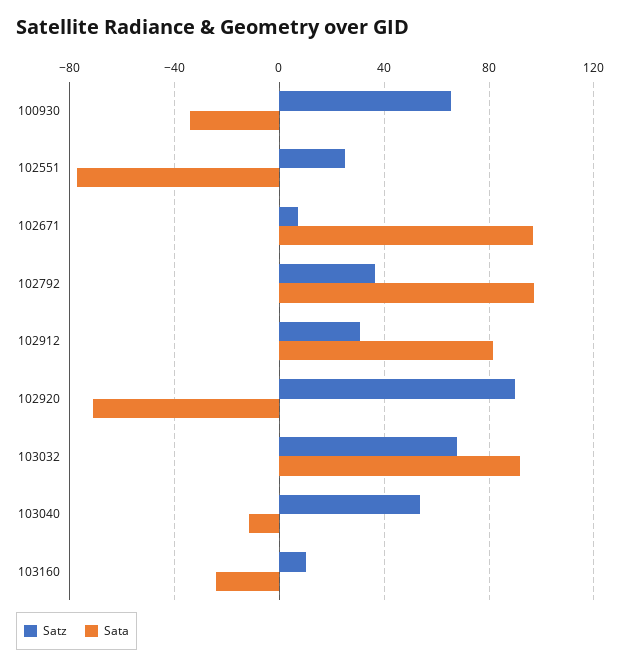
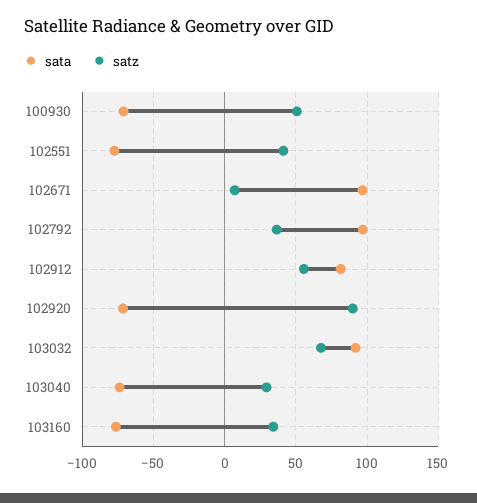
Satz, 100930: 65 -> 50
Sata, 100930: -35 -> -70
Satz, 102551: 25 -> 40
Satz, 102912: 30 -> 55
Satz, 103040: 55 -> 30
Sata, 103040: -10 -> -75
Satz, 103160: 10 -> 35
Sata, 103160: -25 -> -75

